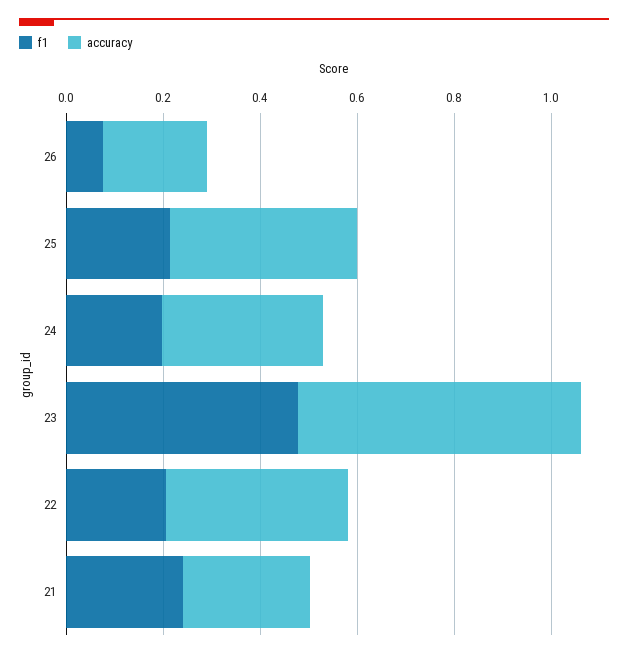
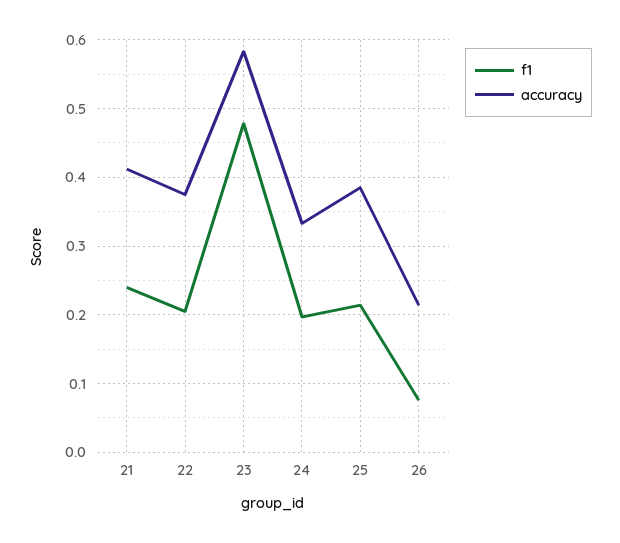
accuracy, 21: 0.25 -> 0.41

